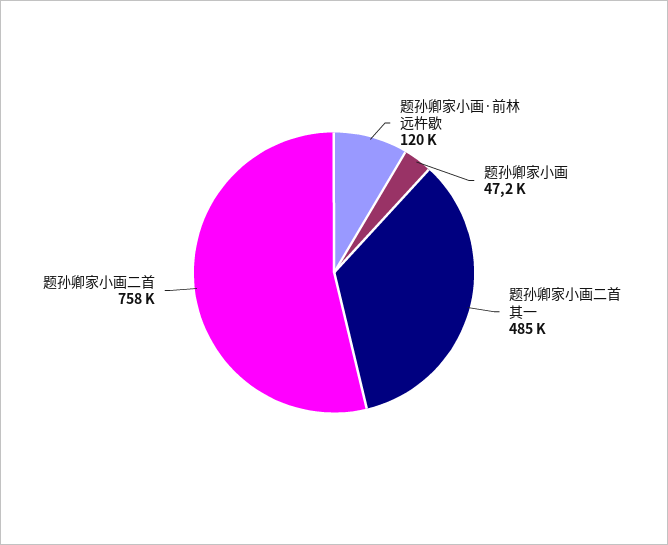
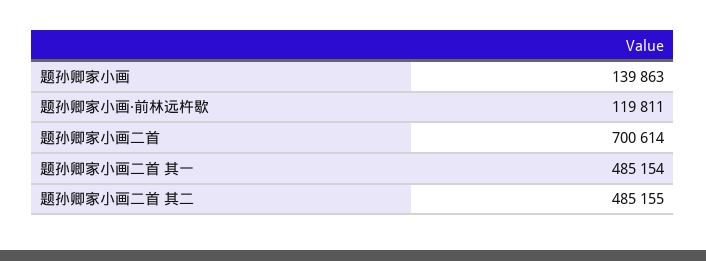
题孙卿家小画: 47200 -> 139863
题孙卿家小画二首: 758000 -> 700614
题孙卿家小画二首 其二: none -> 485155

